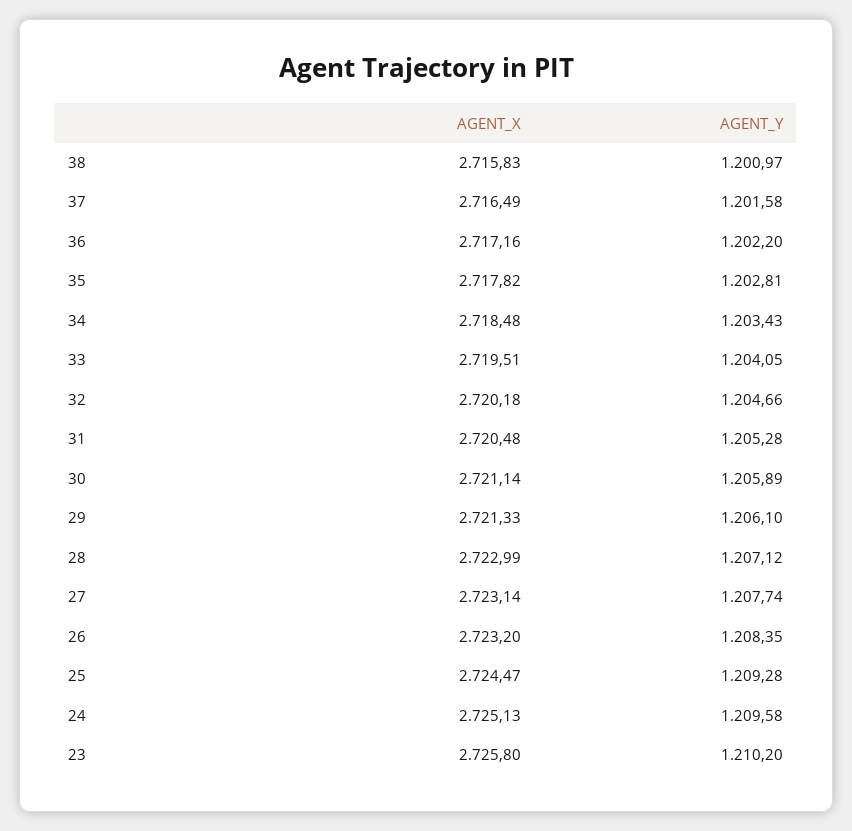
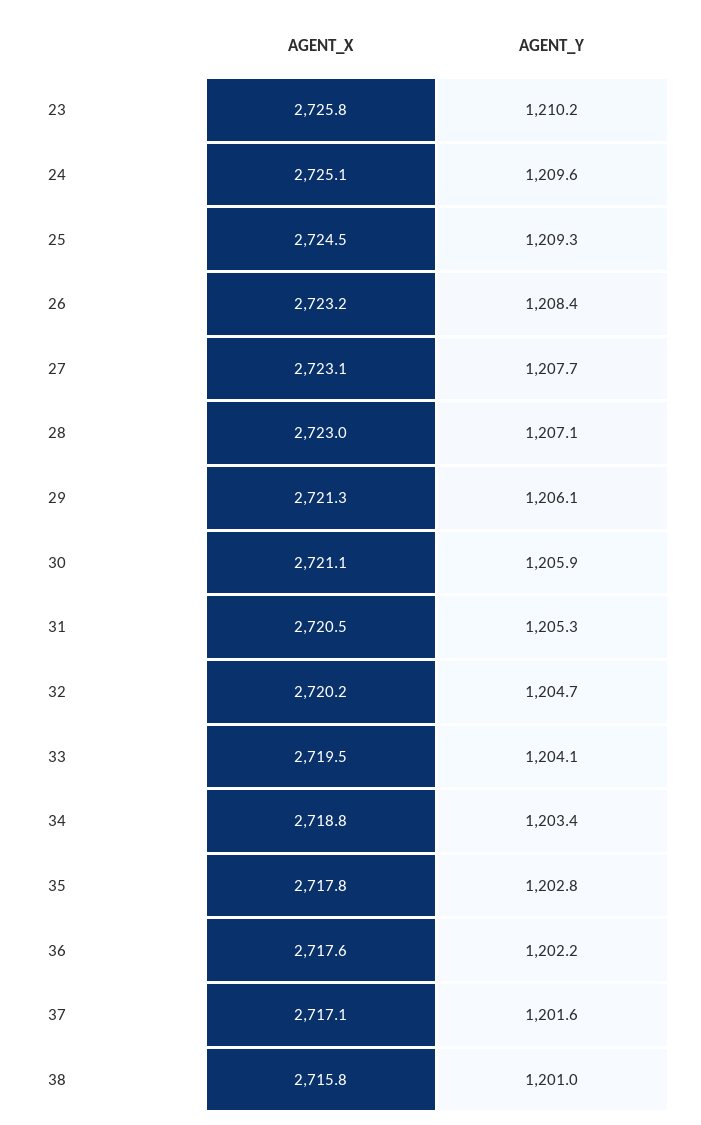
AGENT_X, 37: 2716.49 -> 2717.1
AGENT_X, 36: 2717.16 -> 2717.6
AGENT_X, 34: 2718.48 -> 2718.8

